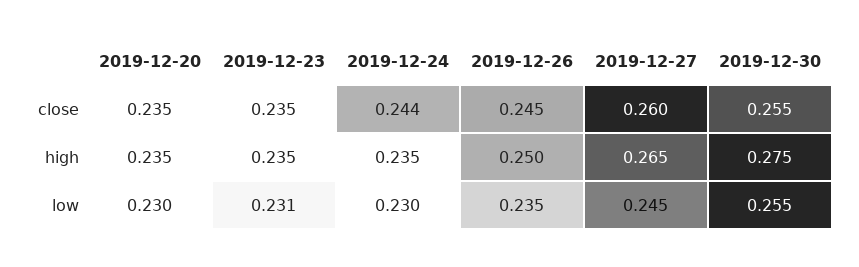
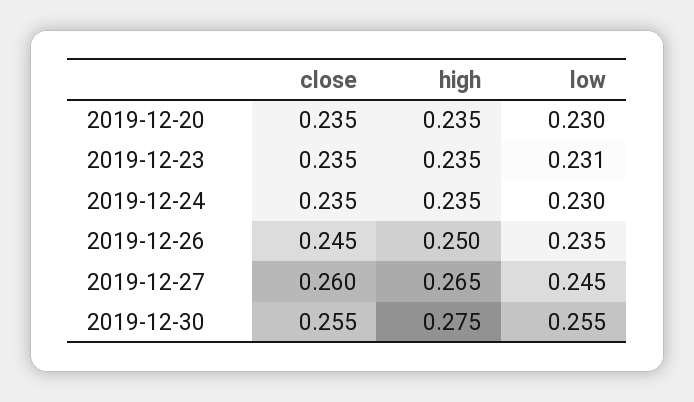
2019-12-24, close: 0.244 -> 0.235

